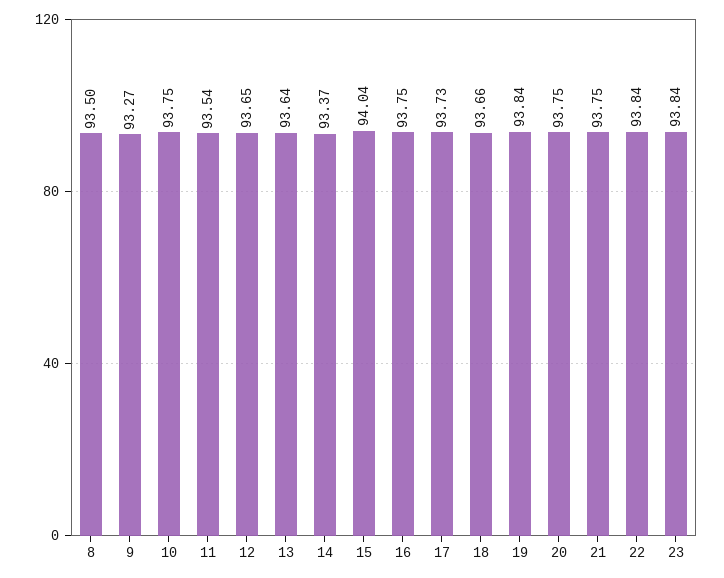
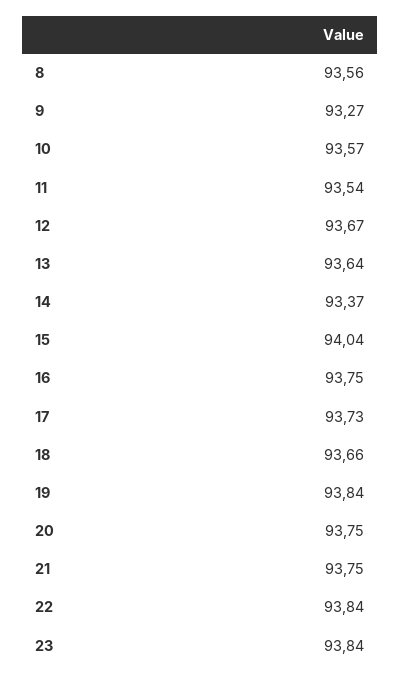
8: 93.5 -> 93.56
10: 93.75 -> 93.57
12: 93.65 -> 93.67

